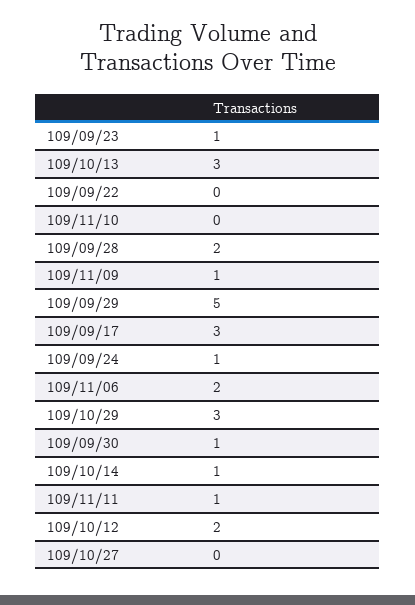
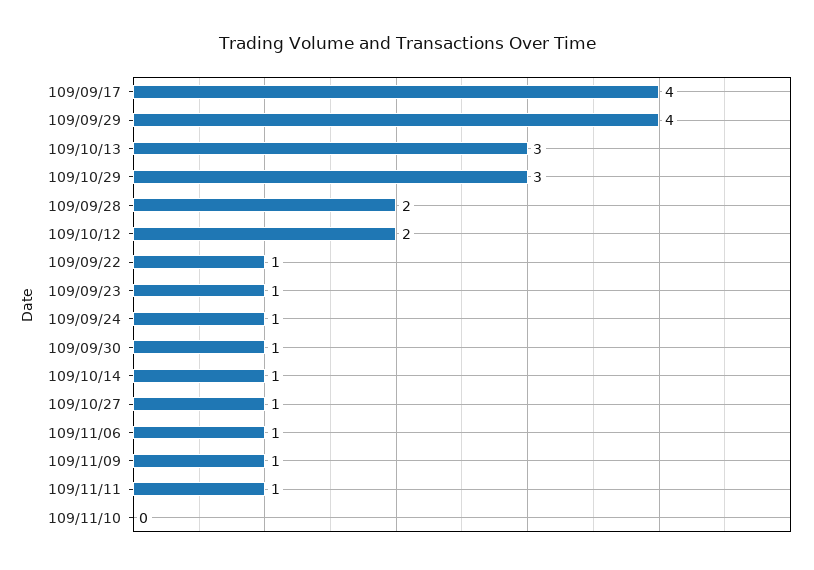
109/09/22: 0 -> 1
109/09/29: 5 -> 4
109/09/17: 3 -> 4
109/11/06: 2 -> 1
109/10/27: 0 -> 1

